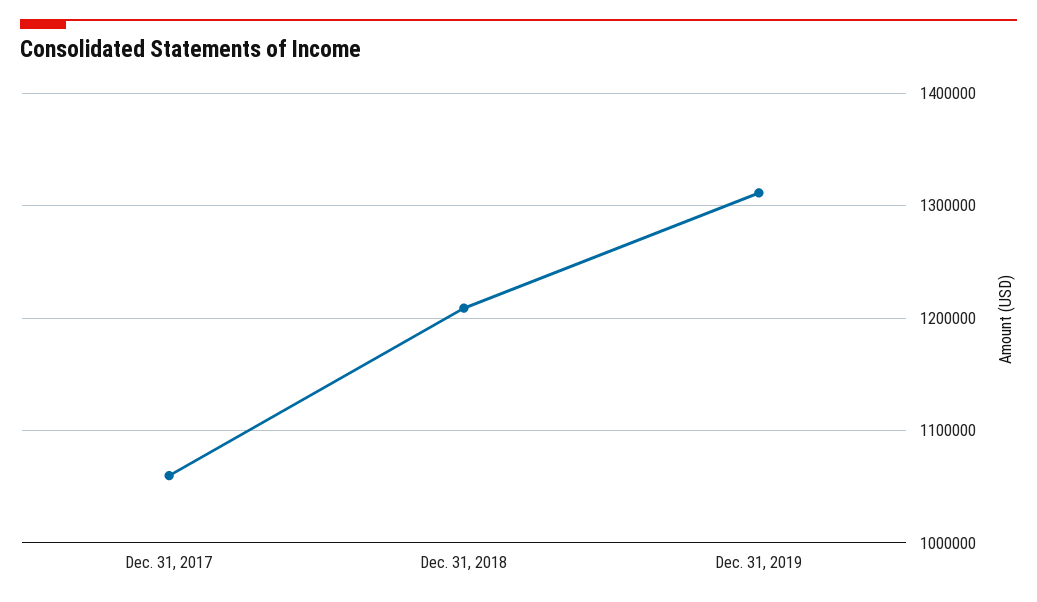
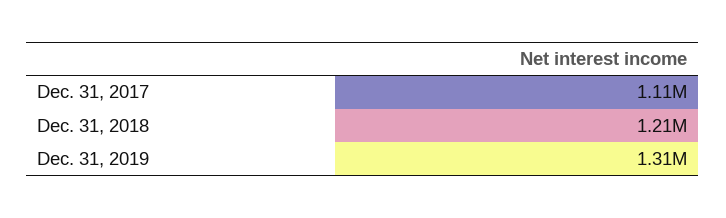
Dec. 31, 2017: 1060000 -> 1110000

